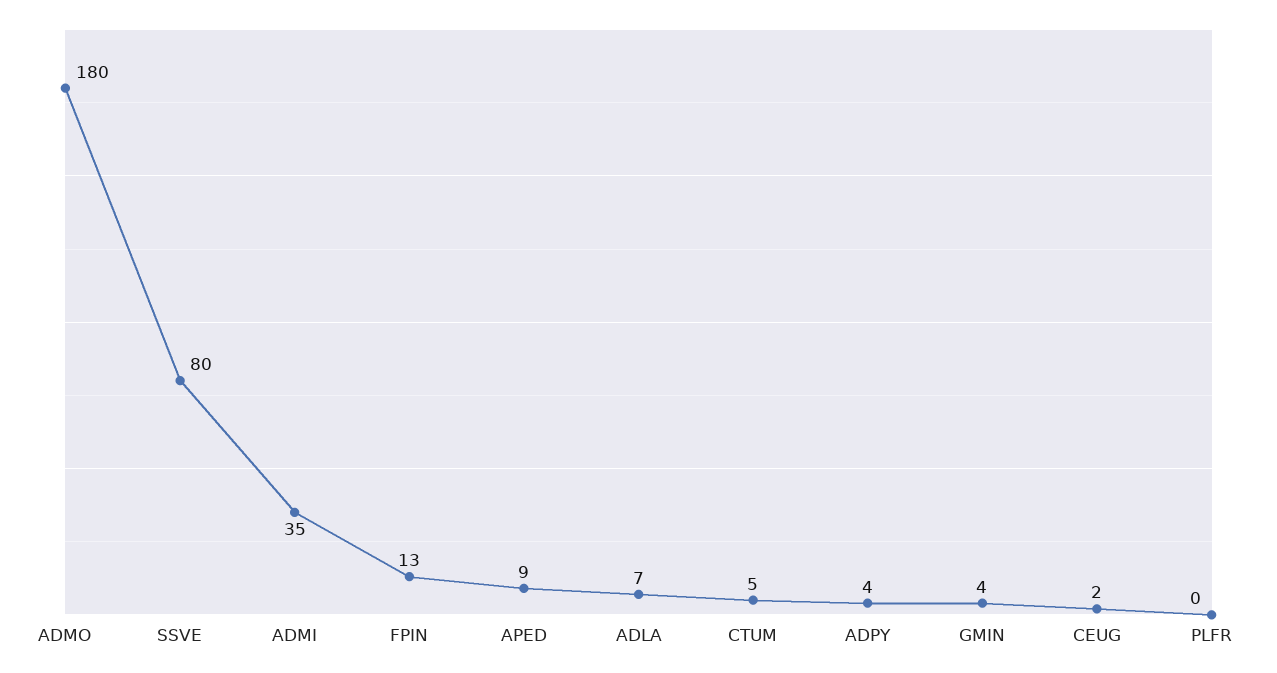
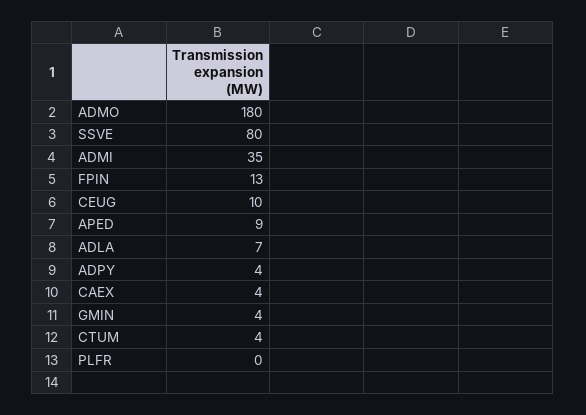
CTUM: 5 -> 4
CEUG: 2 -> 10
CAEX: none -> 4

